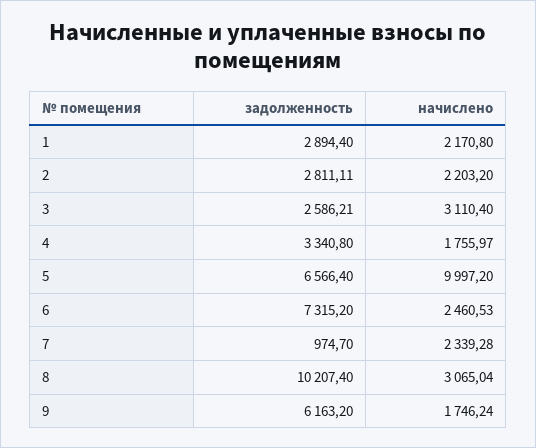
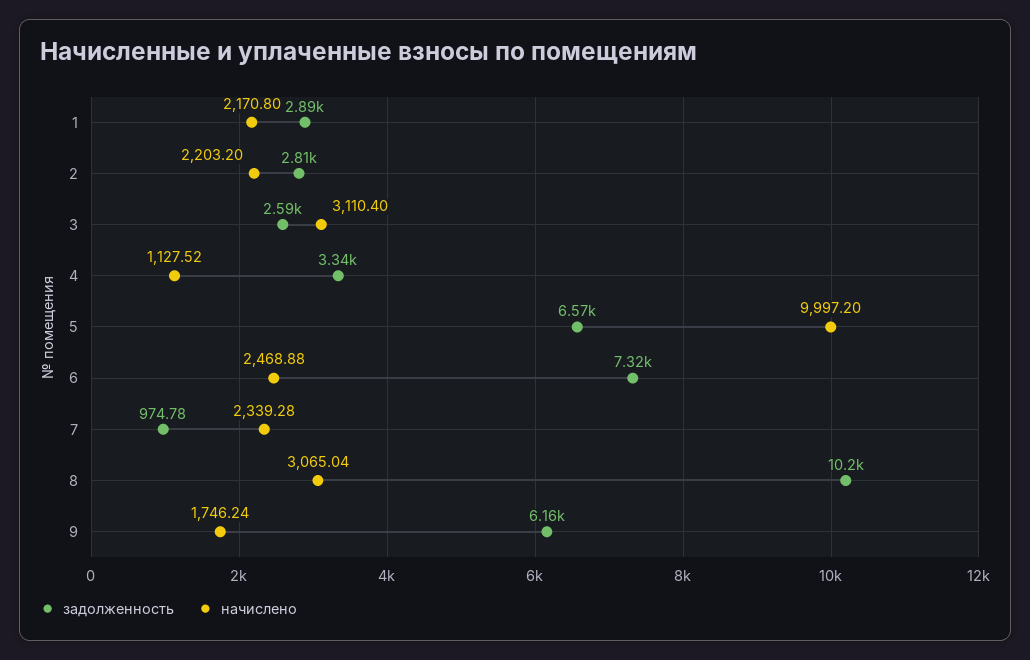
начислено, 4: 1755.97 -> 1127.52
начислено, 6: 2460.53 -> 2468.88
задолженность, 7: 974.7 -> 974.78

